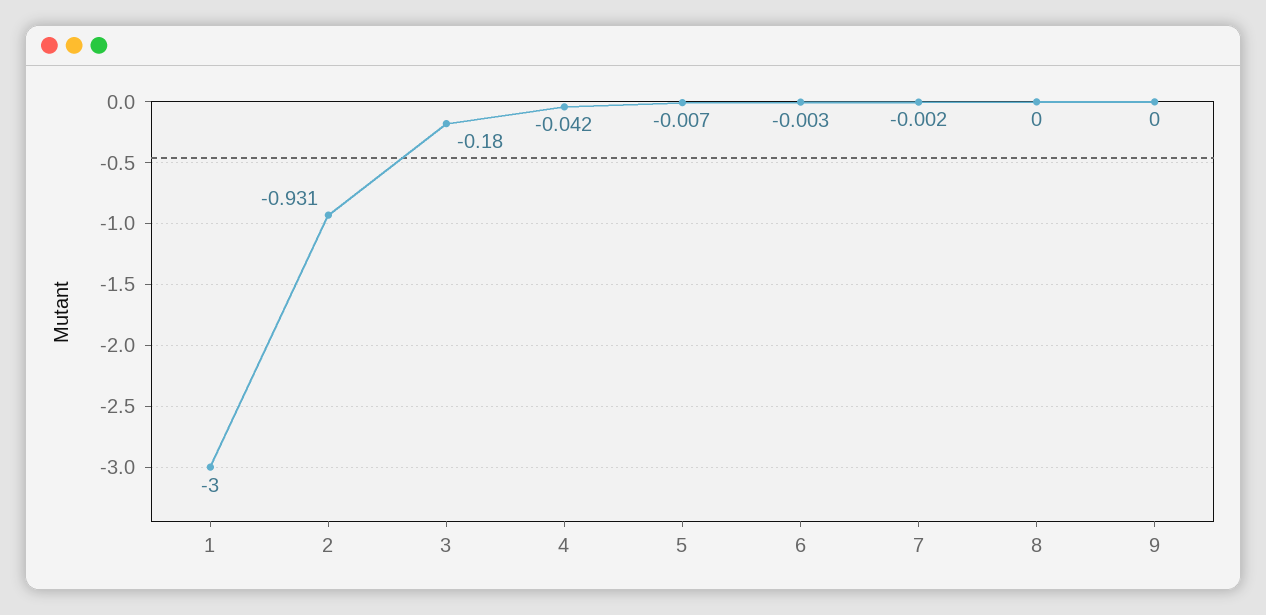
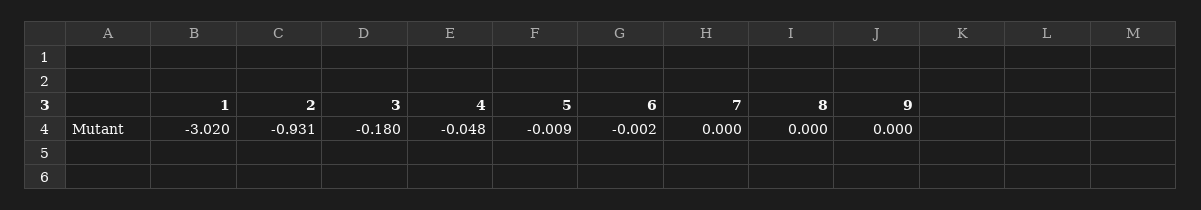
1: -3 -> -3.02
4: -0.042 -> -0.048
5: -0.007 -> -0.009
6: -0.003 -> -0.002
7: -0.002 -> 0

